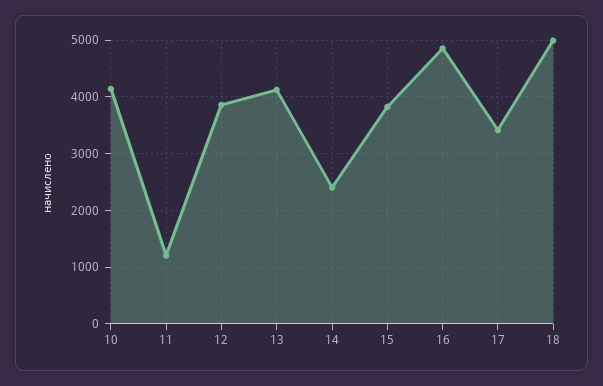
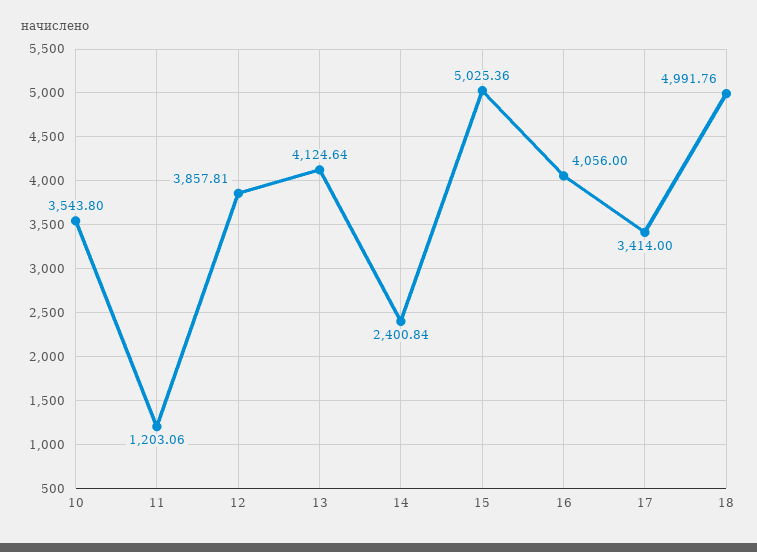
10: 4200 -> 3543.8
15: 3800 -> 5025.36
16: 4800 -> 4056

